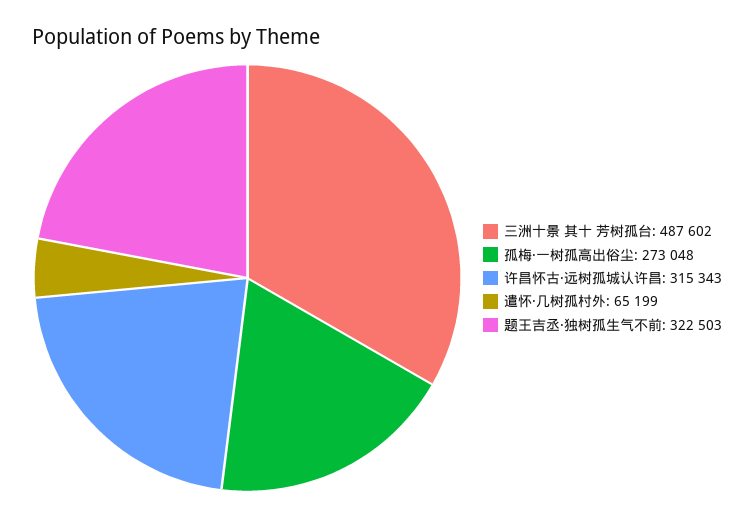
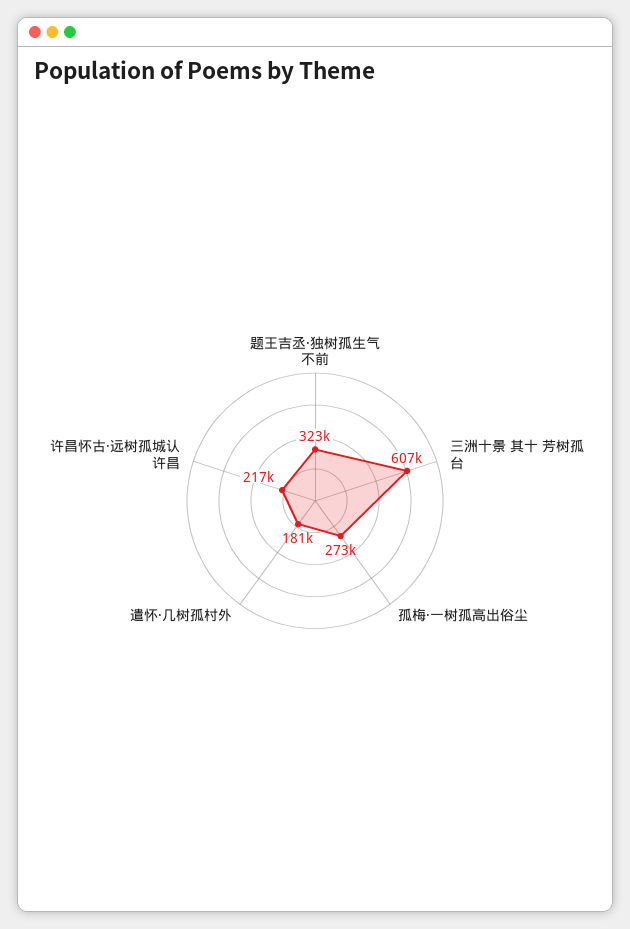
三洲十景 其十 芳树孤台: 487602 -> 607000
许昌怀古·远树孤城认许昌: 315343 -> 217000
遣怀·几树孤村外: 65199 -> 181000

